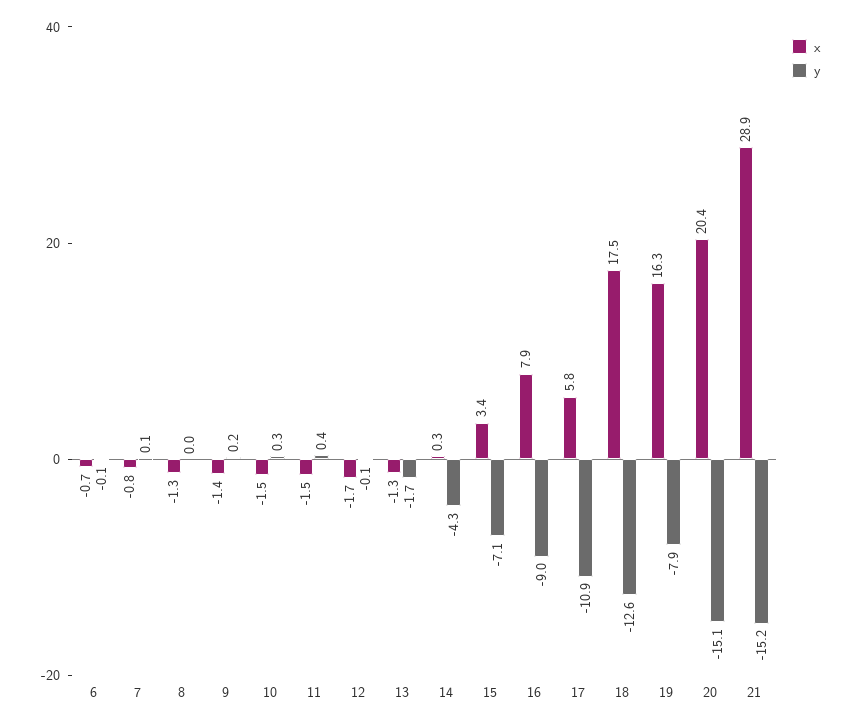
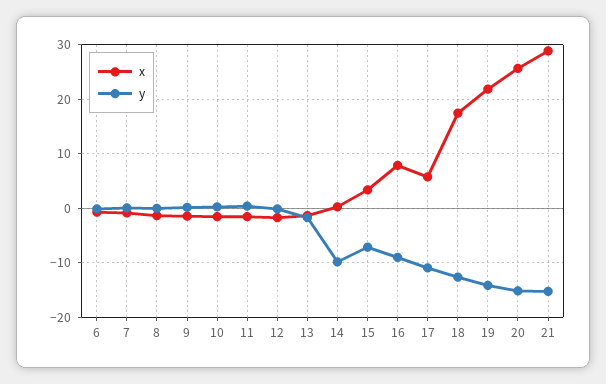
y, 14: -4.3 -> -10
x, 19: 16.3 -> 22
y, 19: -7.9 -> -14
x, 20: 20.4 -> 26

